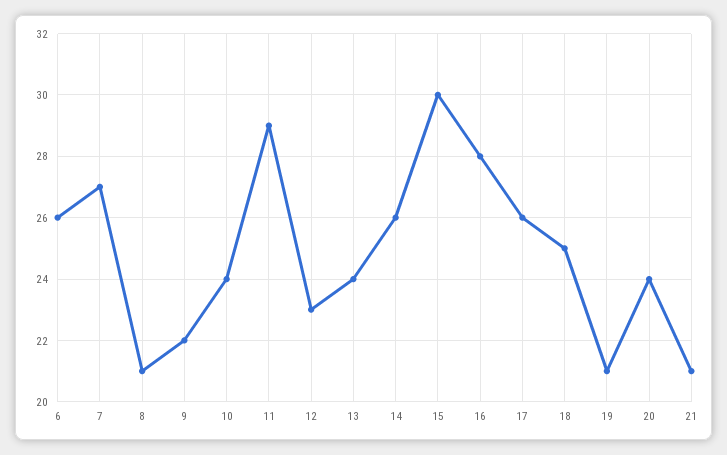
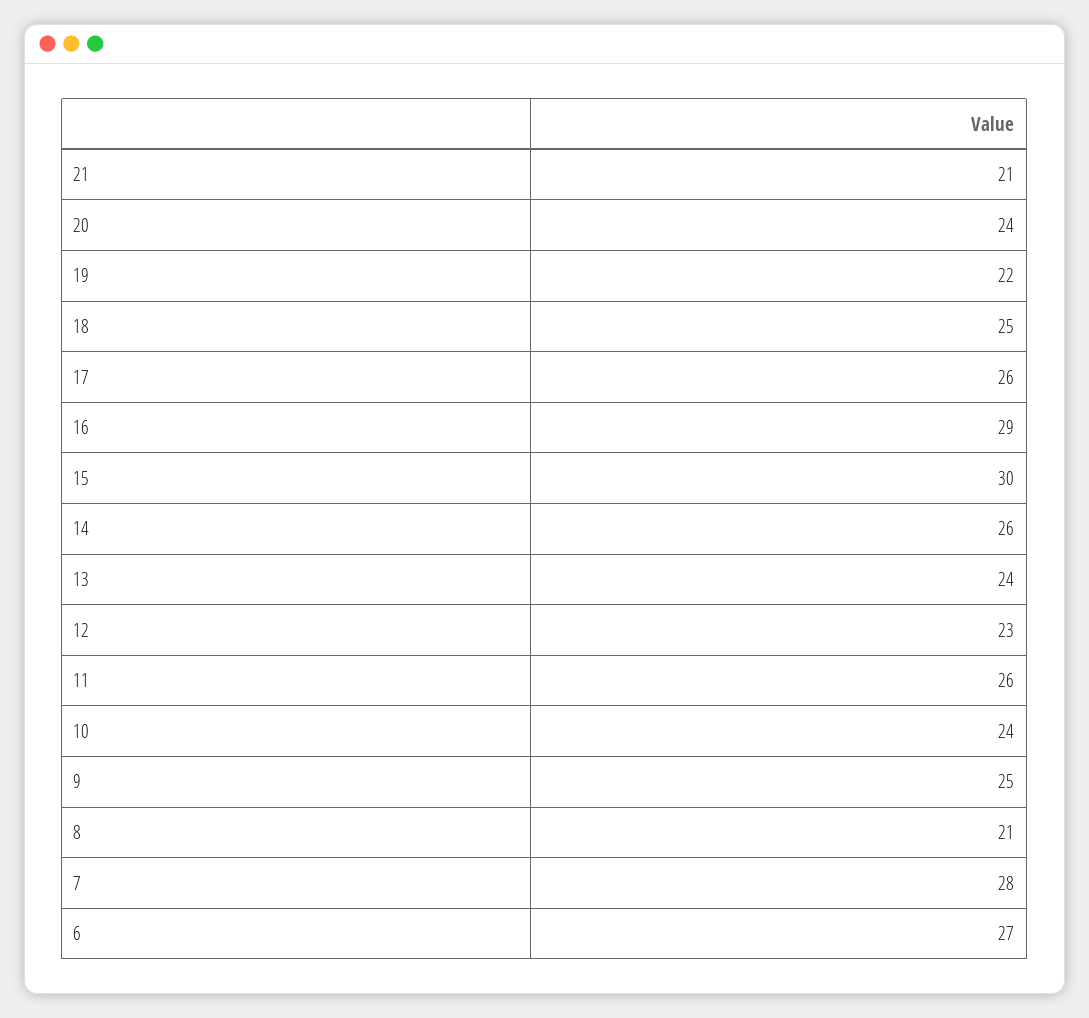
6: 26 -> 27
7: 27 -> 28
9: 22 -> 25
11: 29 -> 26
16: 28 -> 29
19: 21 -> 22

